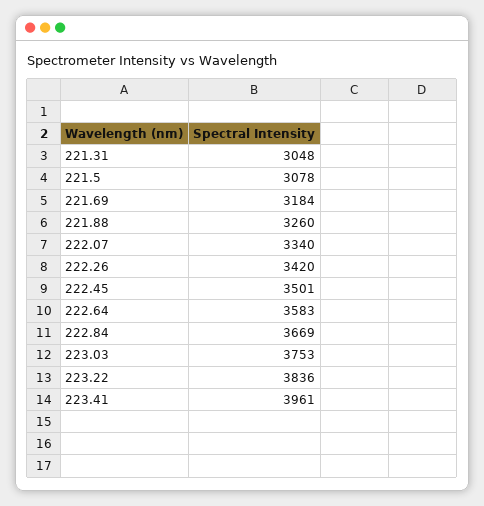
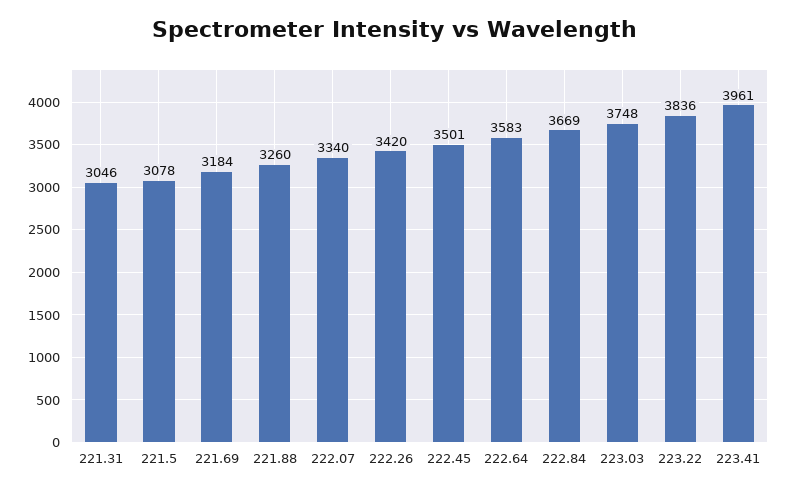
221.31: 3048 -> 3046
223.03: 3753 -> 3748

